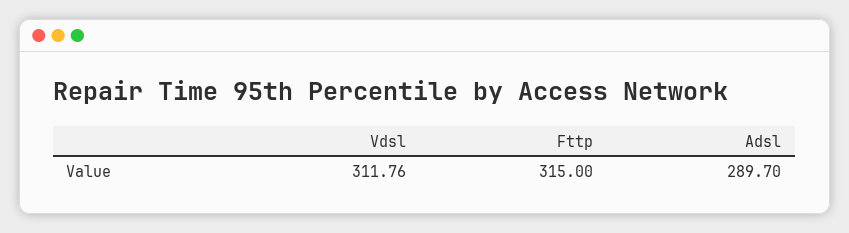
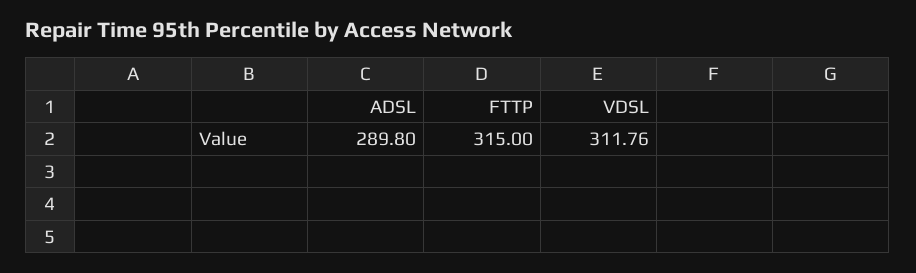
Adsl: 289.7 -> 289.8

